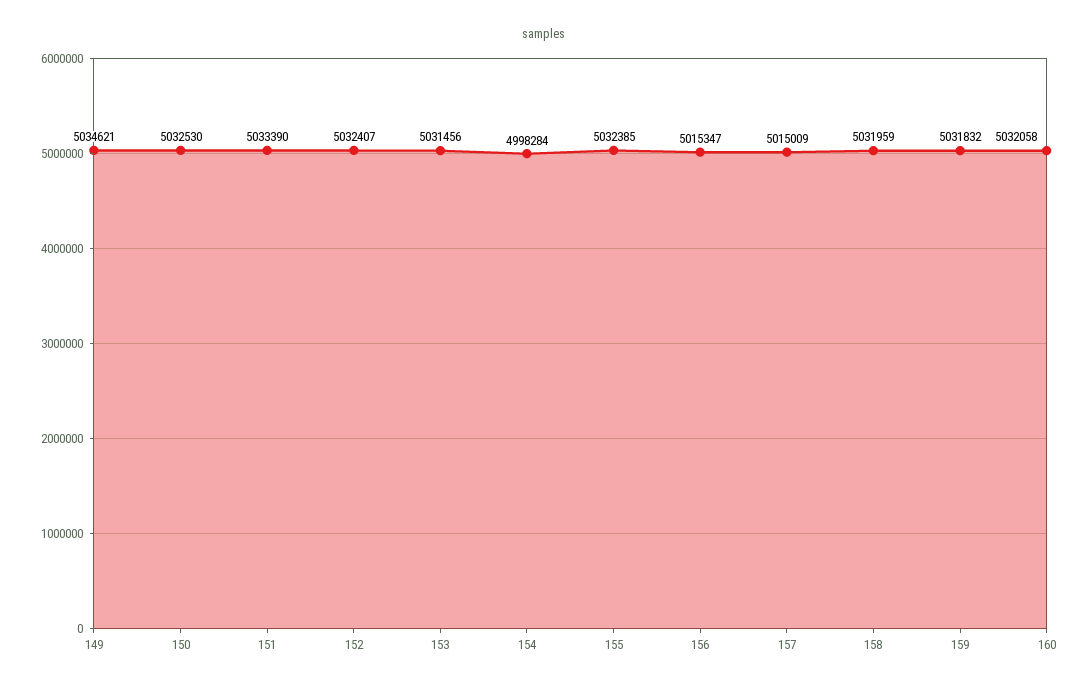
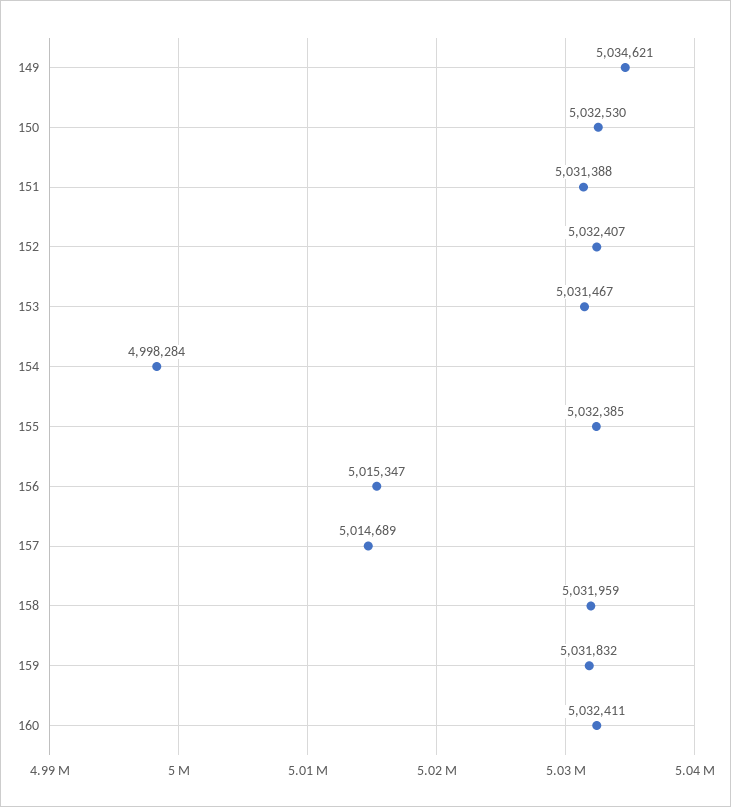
151: 5033390 -> 5031388
153: 5031456 -> 5031467
157: 5015009 -> 5014689
160: 5032058 -> 5032411

